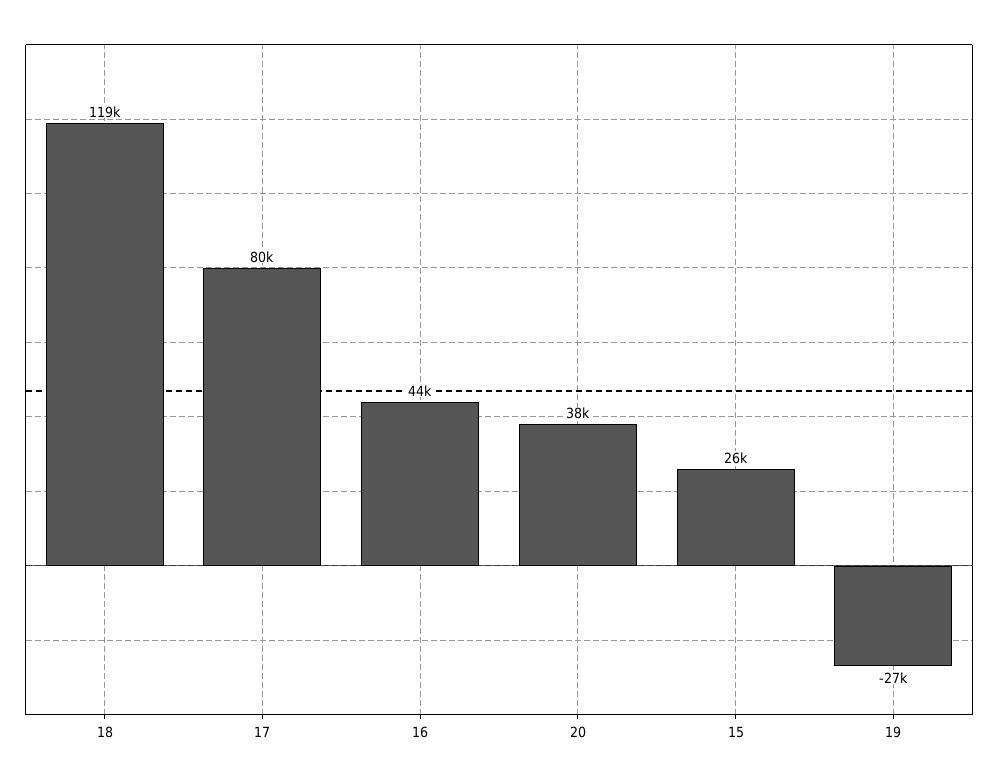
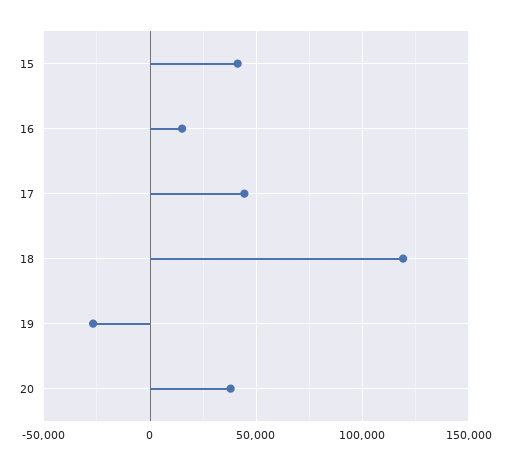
17: 80000 -> 45000
16: 44000 -> 15000
15: 26000 -> 40000

